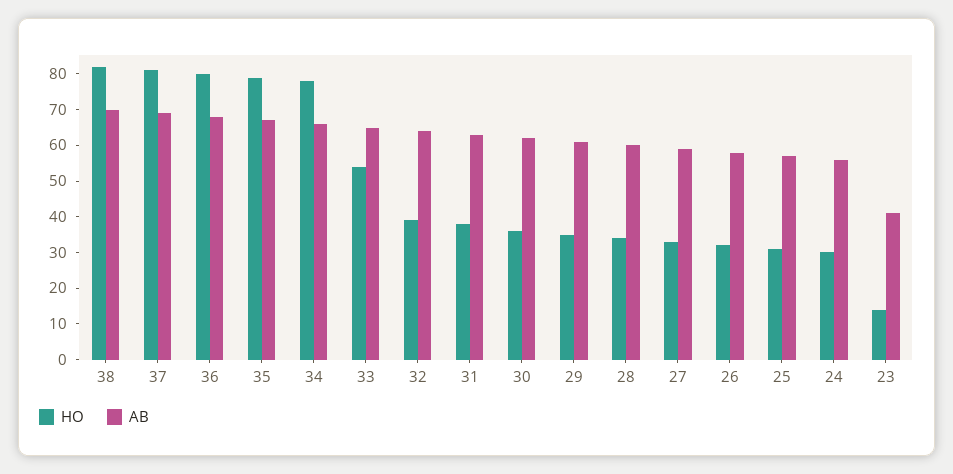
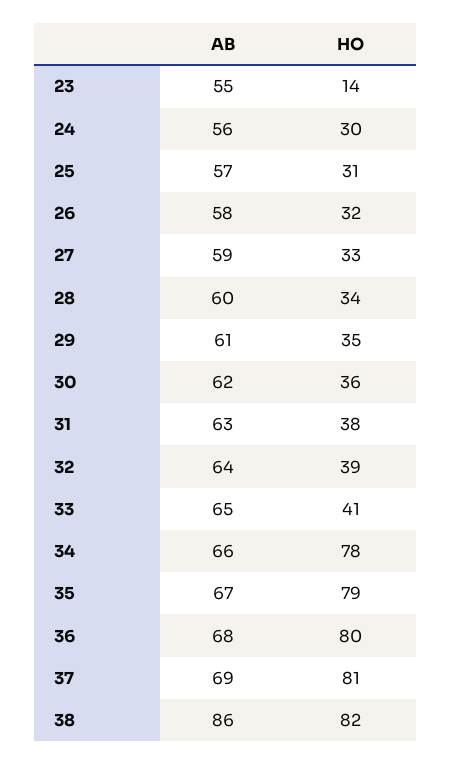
AB, 38: 70 -> 86
HO, 33: 55 -> 41
AB, 23: 40 -> 55

